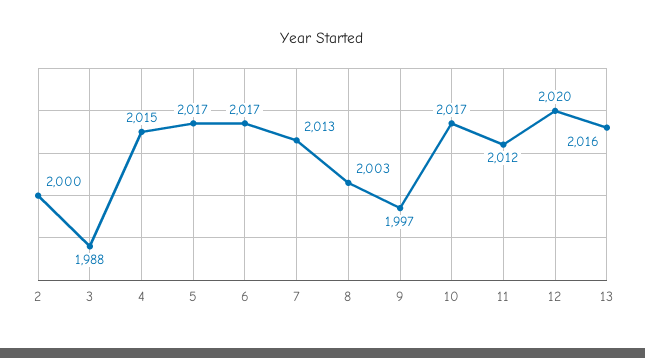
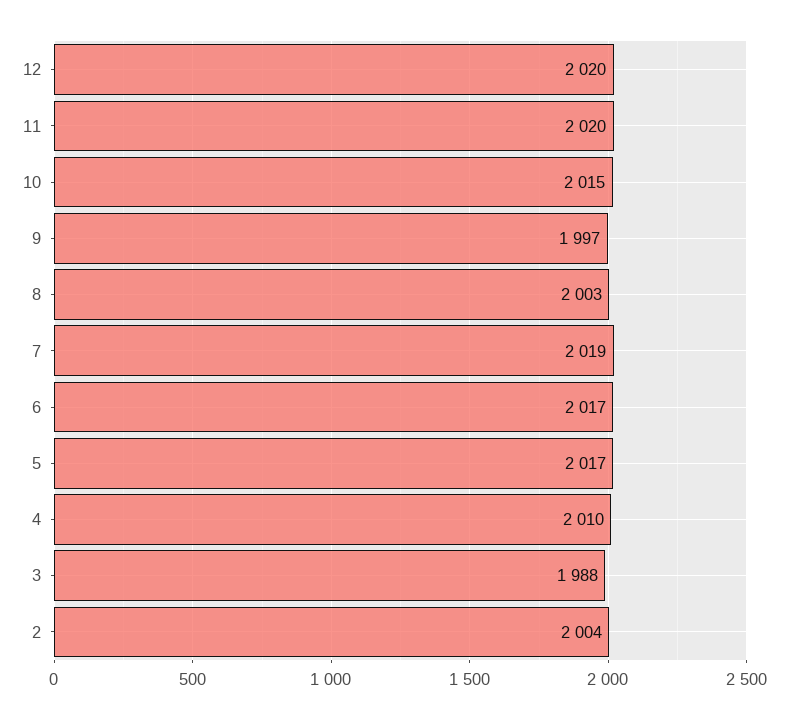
2: 2000 -> 2004
4: 2015 -> 2010
7: 2013 -> 2019
10: 2017 -> 2015
11: 2012 -> 2020
13: 2016 -> none

